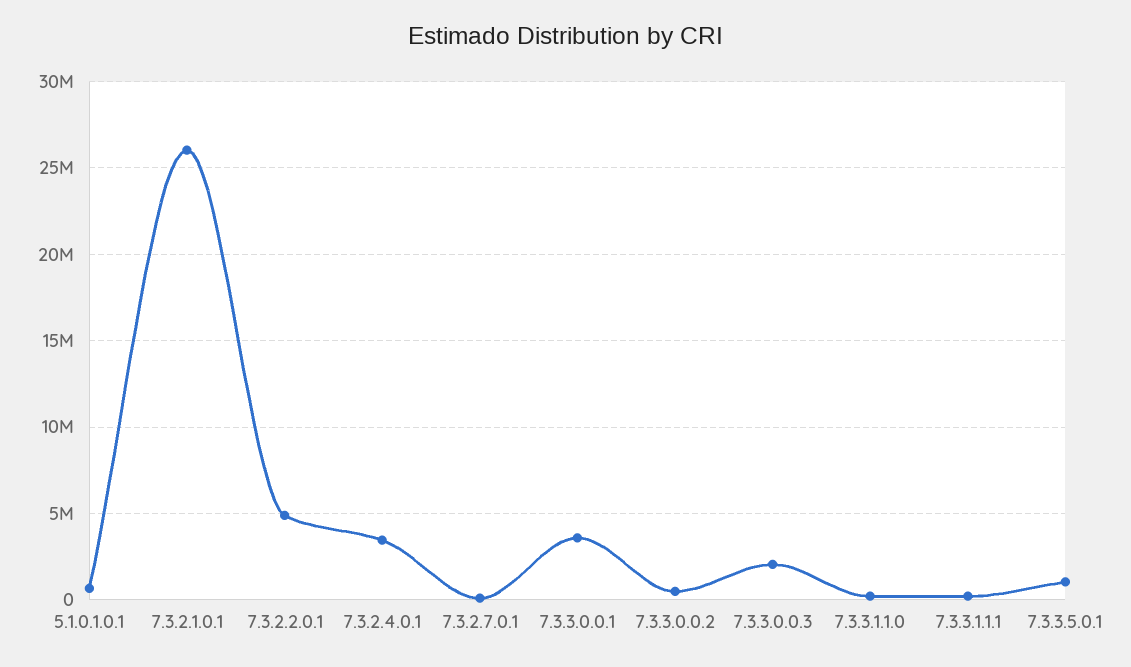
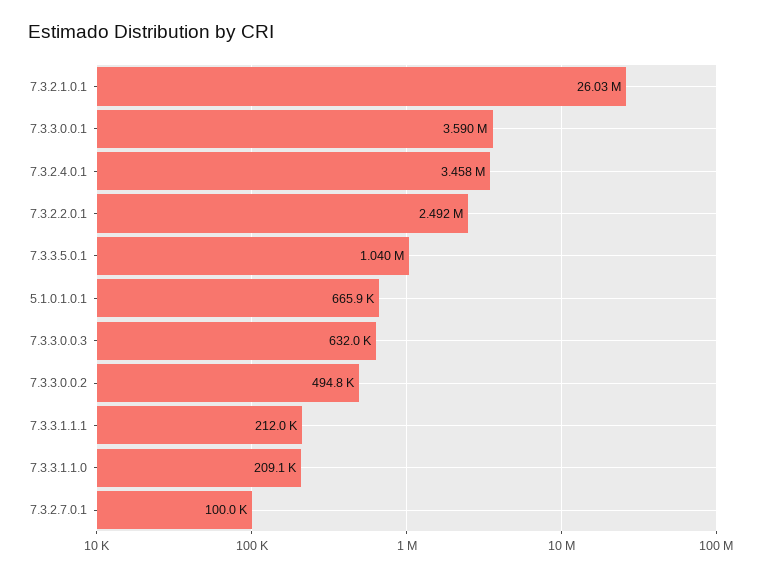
7.3.2.2.0.1: 5000000 -> 2492000
7.3.3.0.0.3: 2000000 -> 632000

